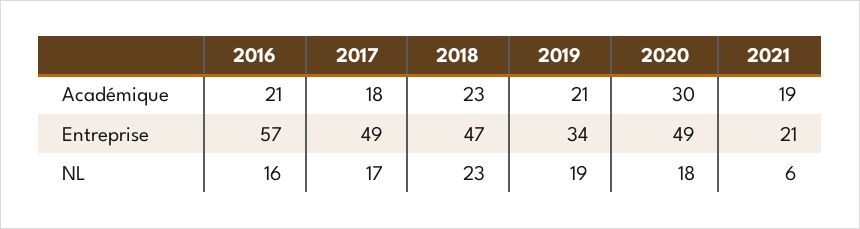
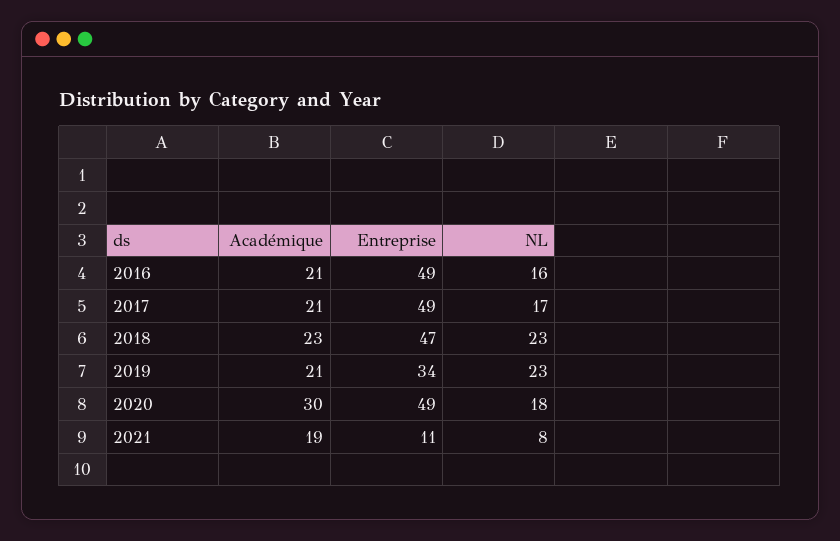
2017, Académique: 18 -> 21
2016, Entreprise: 57 -> 49
2021, Entreprise: 21 -> 11
2019, NL: 19 -> 23
2021, NL: 6 -> 8

